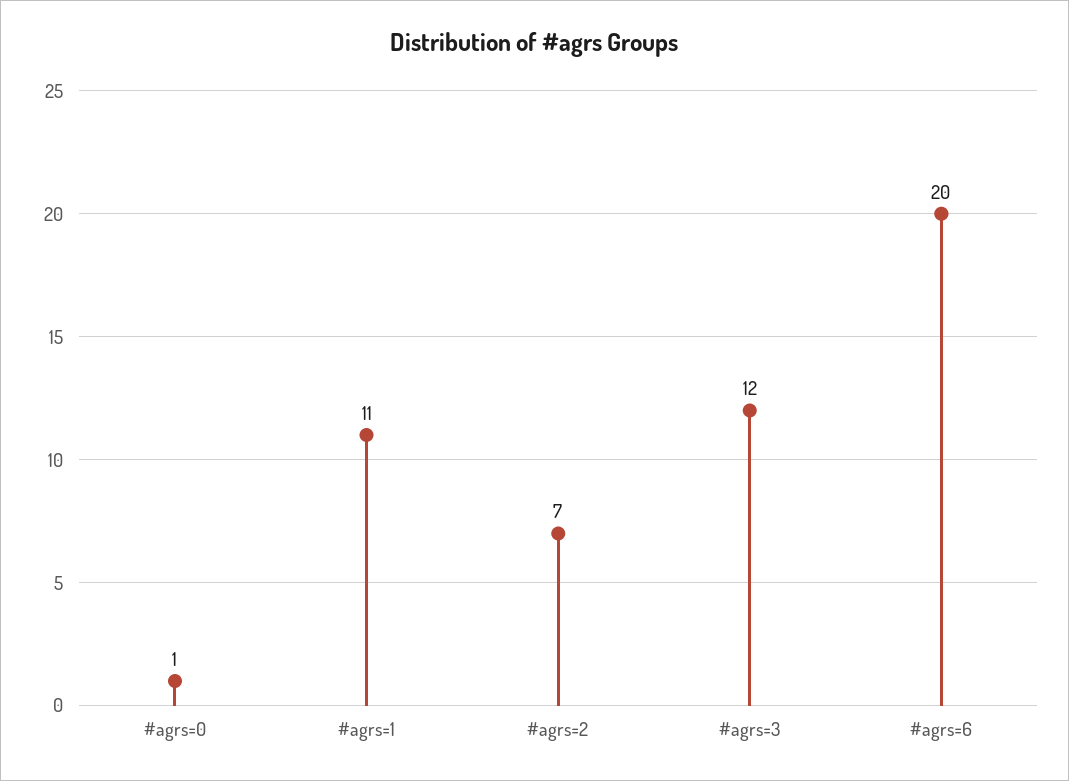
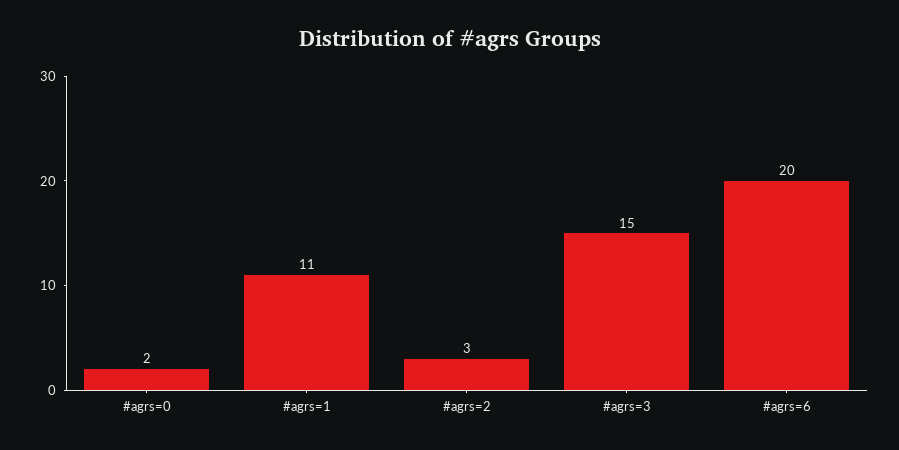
#agrs=0: 1 -> 2
#agrs=2: 7 -> 3
#agrs=3: 12 -> 15

